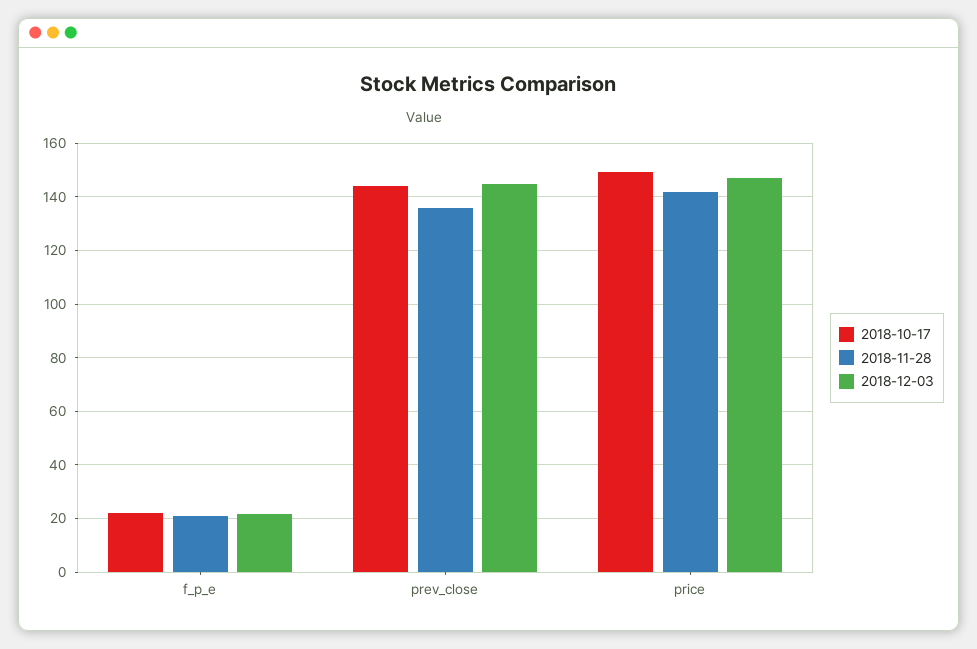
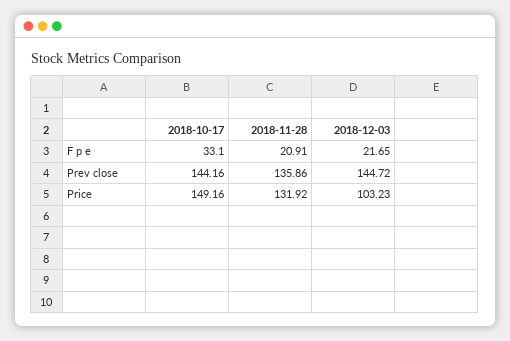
2018-10-17, f_p_e: 22.5 -> 33.1
2018-11-28, price: 142.5 -> 131.92
2018-12-03, price: 147.5 -> 103.23

